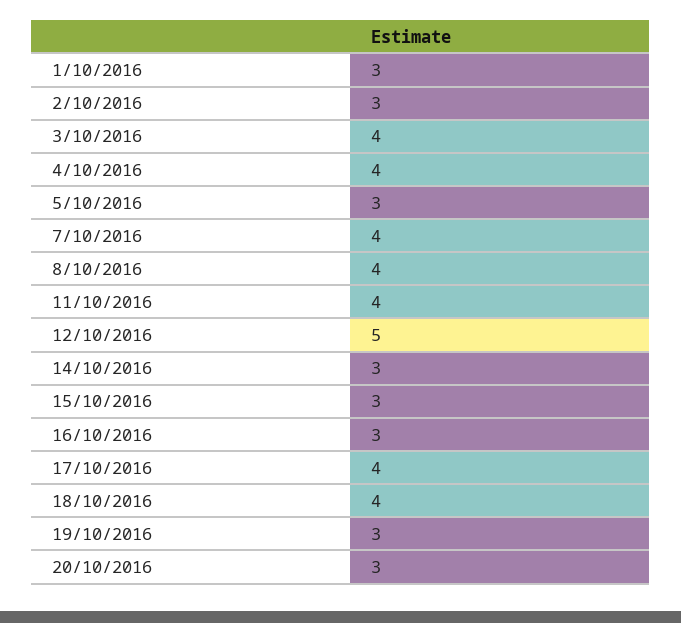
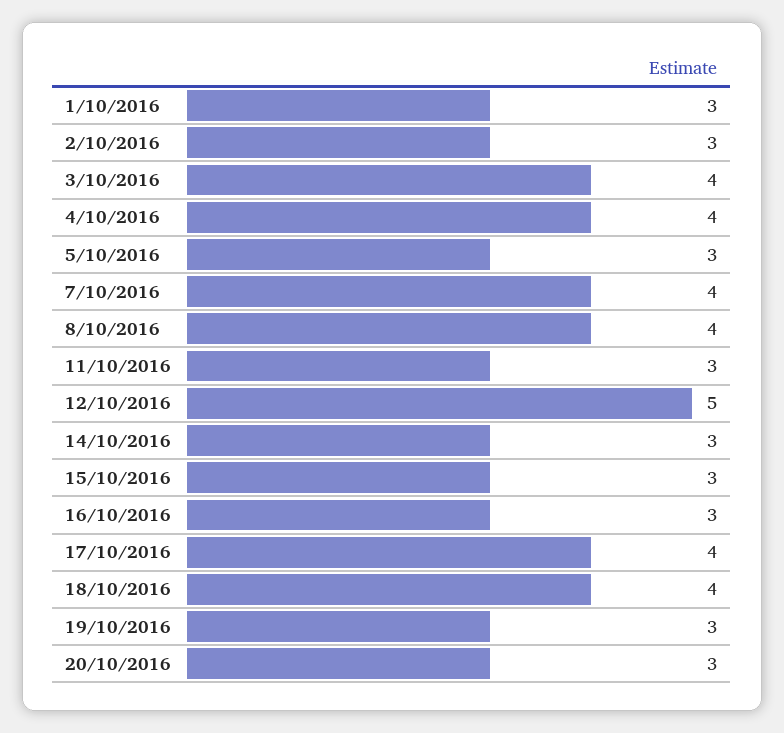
11/10/2016: 4 -> 3

